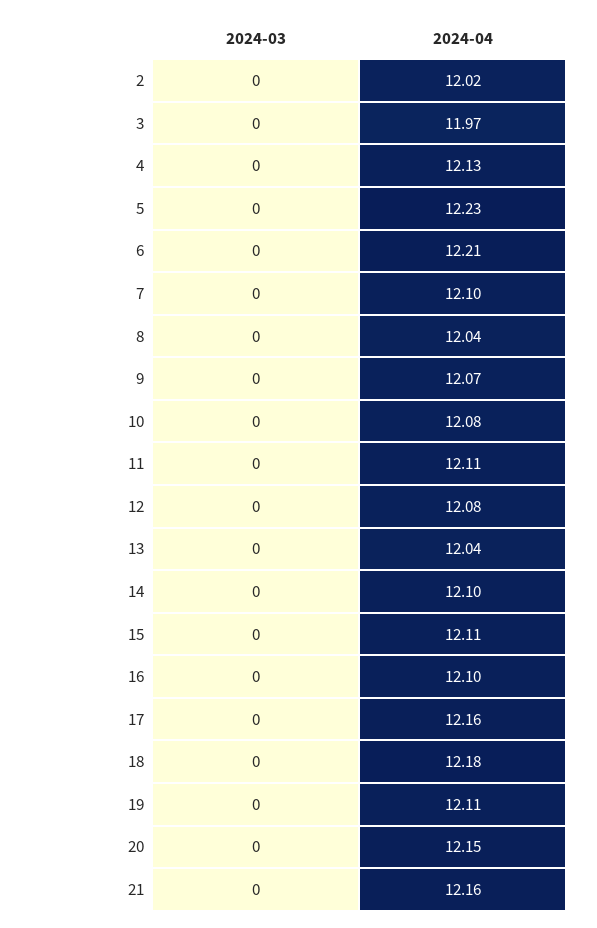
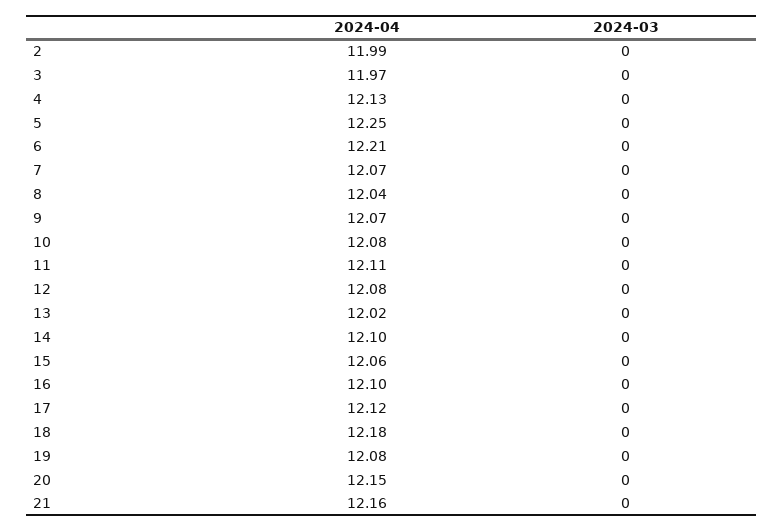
2024-04, 2: 12.02 -> 11.99
2024-04, 5: 12.23 -> 12.25
2024-04, 7: 12.1 -> 12.07
2024-04, 13: 12.04 -> 12.02
2024-04, 15: 12.11 -> 12.06
2024-04, 17: 12.16 -> 12.12
2024-04, 19: 12.11 -> 12.08

